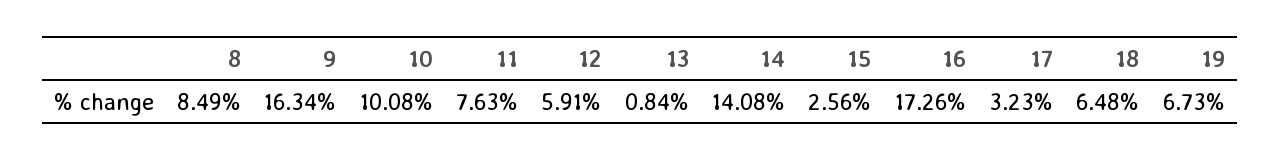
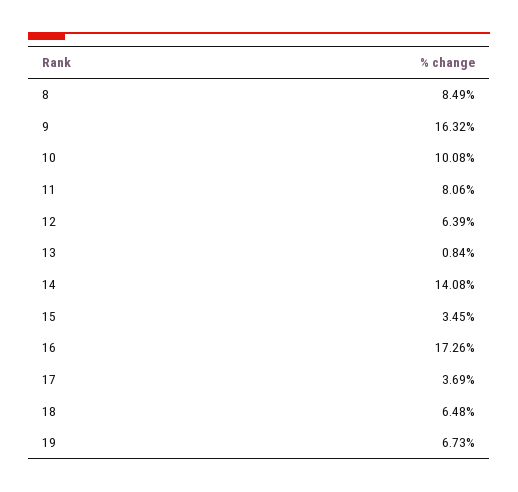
9: 16.34 -> 16.32
11: 7.63 -> 8.06
12: 5.91 -> 6.39
15: 2.56 -> 3.45
17: 3.23 -> 3.69

